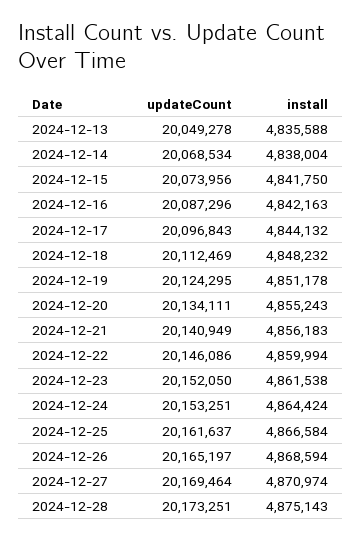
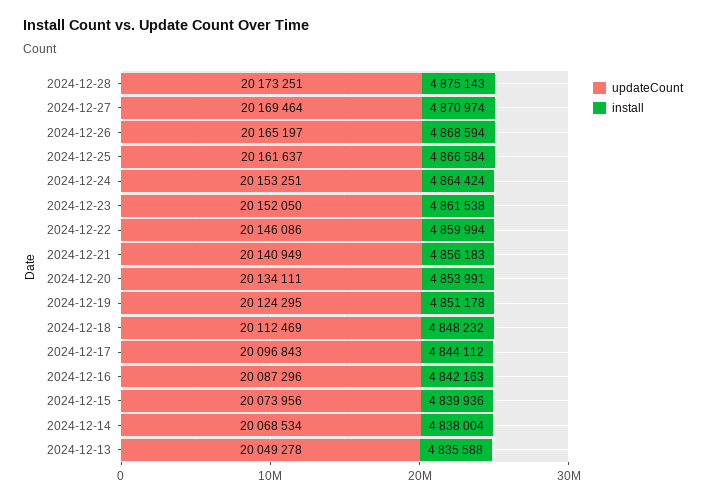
install, 2024-12-15: 4841750 -> 4839936
install, 2024-12-17: 4844132 -> 4844112
install, 2024-12-20: 4855243 -> 4853991

